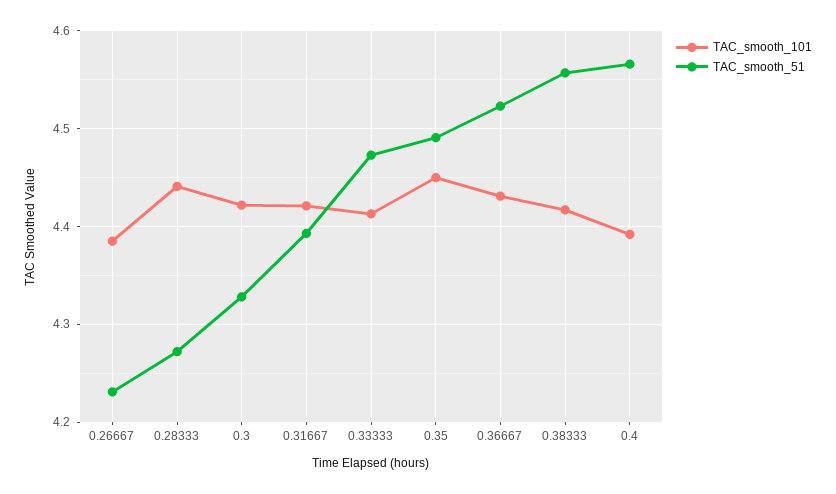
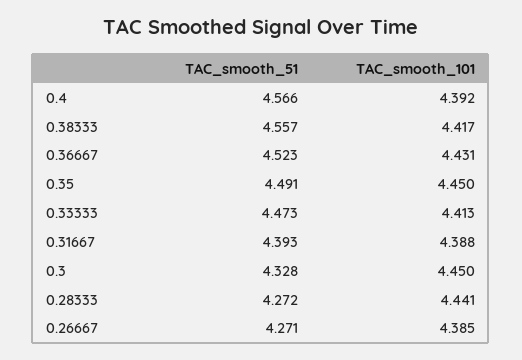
TAC_smooth_51, 0.26667: 4.23 -> 4.271
TAC_smooth_101, 0.3: 4.42 -> 4.45
TAC_smooth_101, 0.31667: 4.42 -> 4.388

